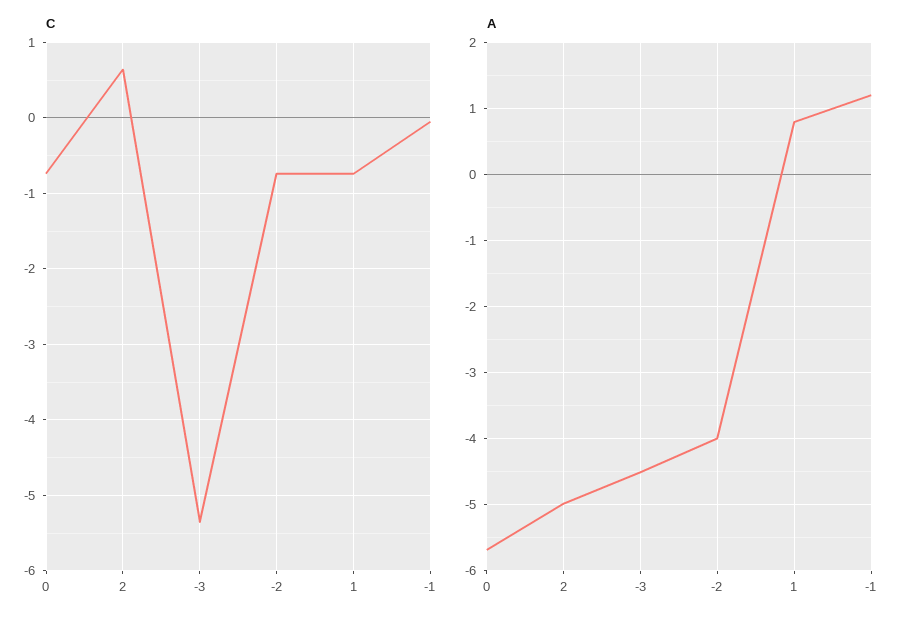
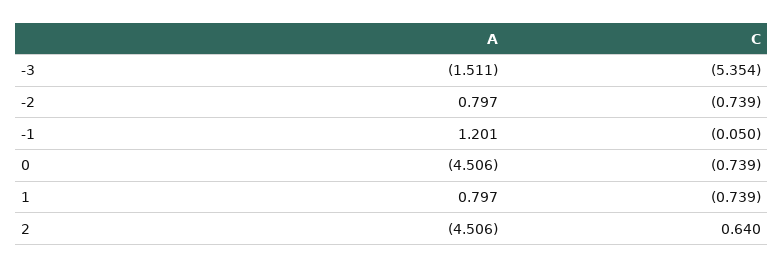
A, 0: -5.7 -> -4.506
A, 2: -5 -> -4.506
A, -3: -4.5 -> -1.511
A, -2: -4 -> 0.797

